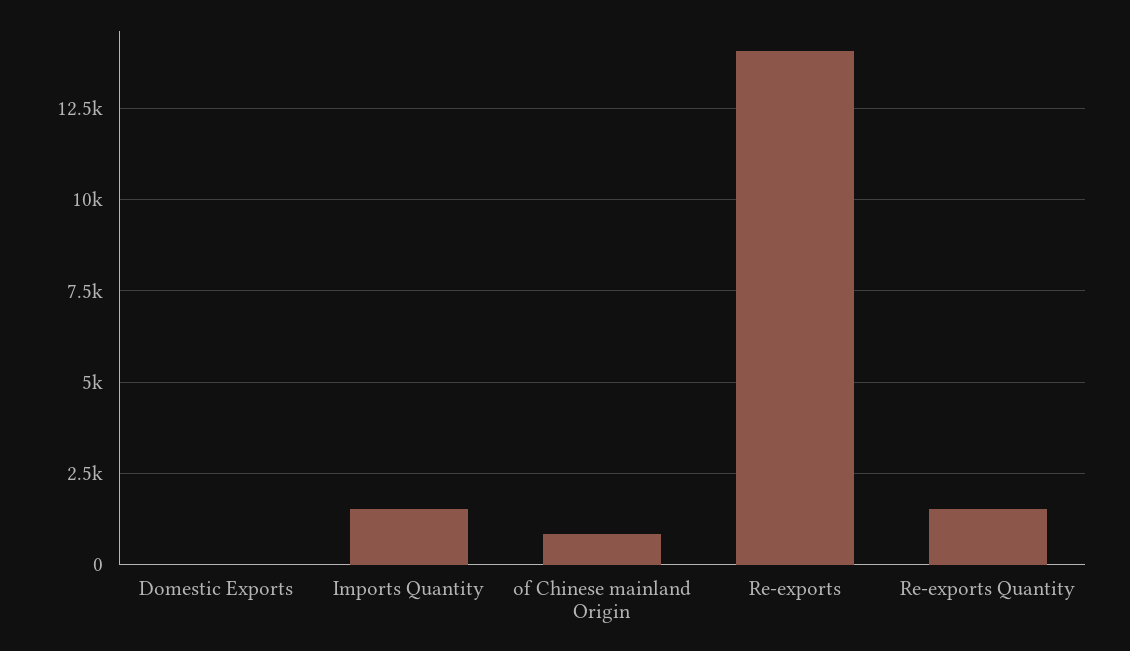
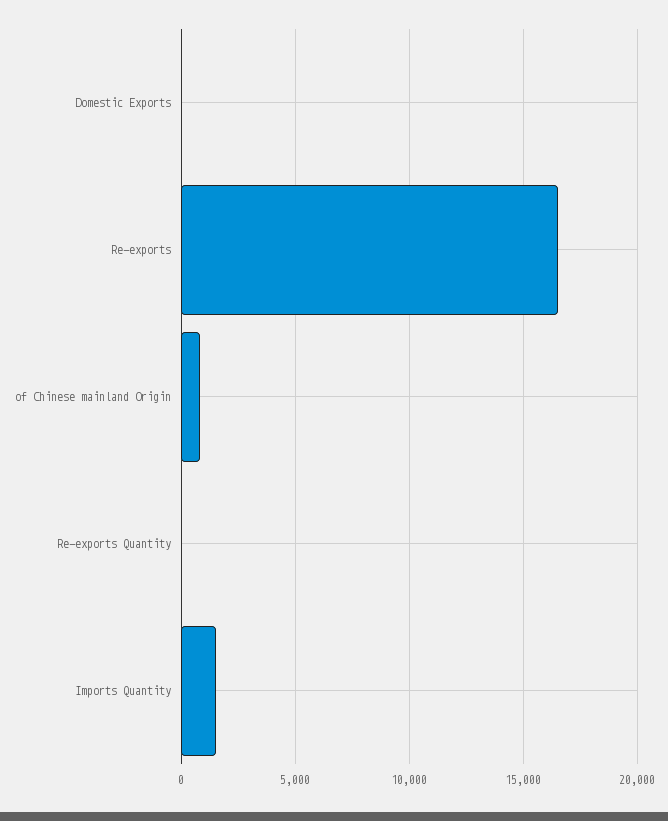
Re-exports: 14000 -> 16500
Re-exports Quantity: 1500 -> 0

